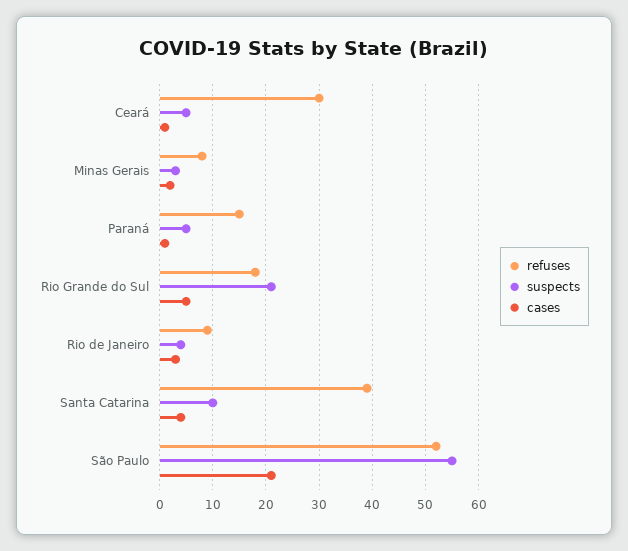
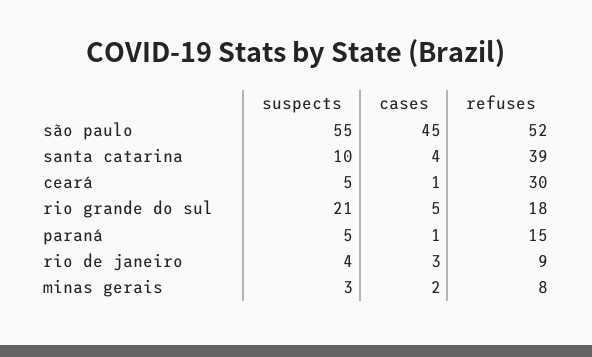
cases, São Paulo: 20 -> 45

